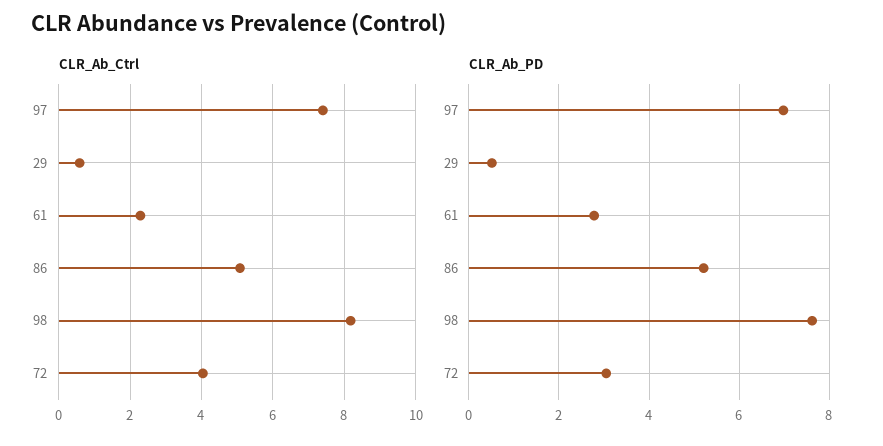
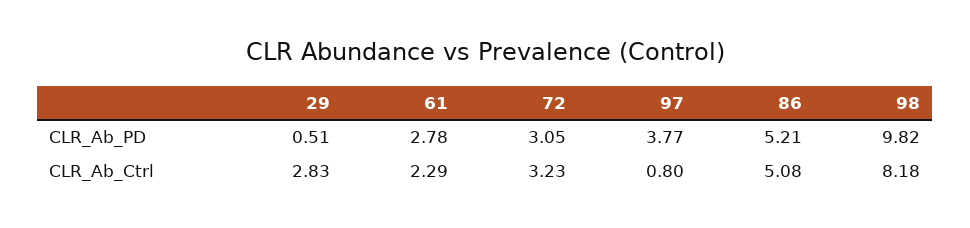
CLR_Ab_Ctrl, 97: 7.4 -> 0.8
CLR_Ab_Ctrl, 29: 0.6 -> 2.83
CLR_Ab_Ctrl, 72: 4 -> 3.23
CLR_Ab_PD, 97: 7 -> 3.77
CLR_Ab_PD, 98: 7.6 -> 9.82

